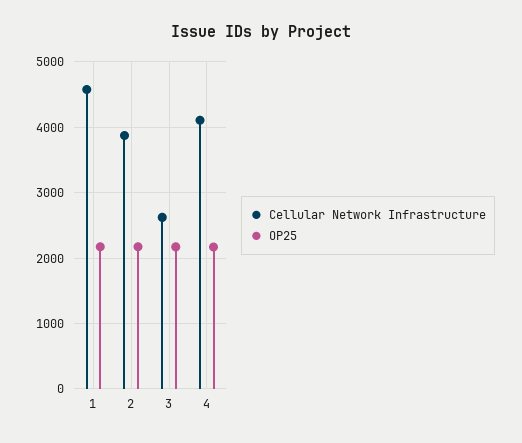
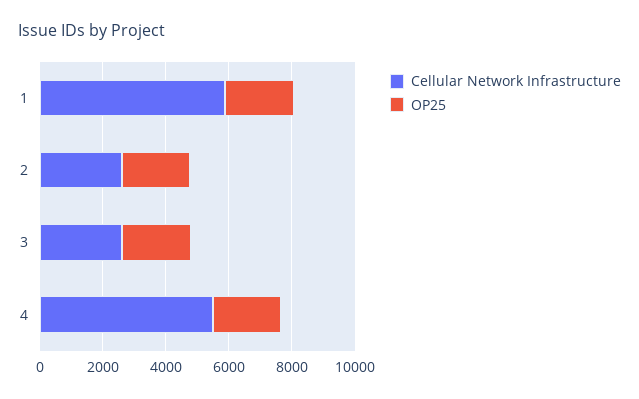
Cellular Network Infrastructure, 1: 4600 -> 6000
Cellular Network Infrastructure, 2: 3900 -> 2500
Cellular Network Infrastructure, 4: 4100 -> 5500

